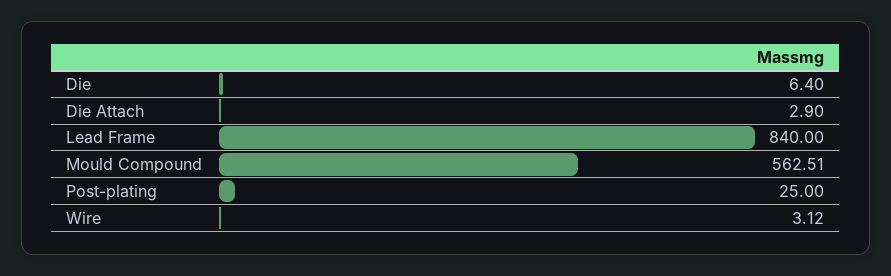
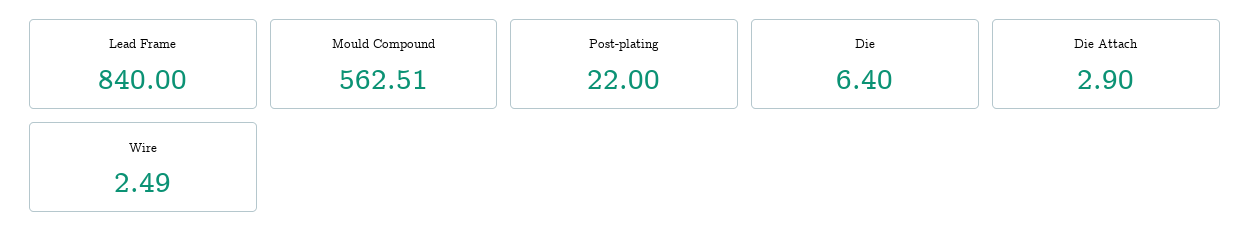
Post-plating: 25 -> 22
Wire: 3.12 -> 2.49

